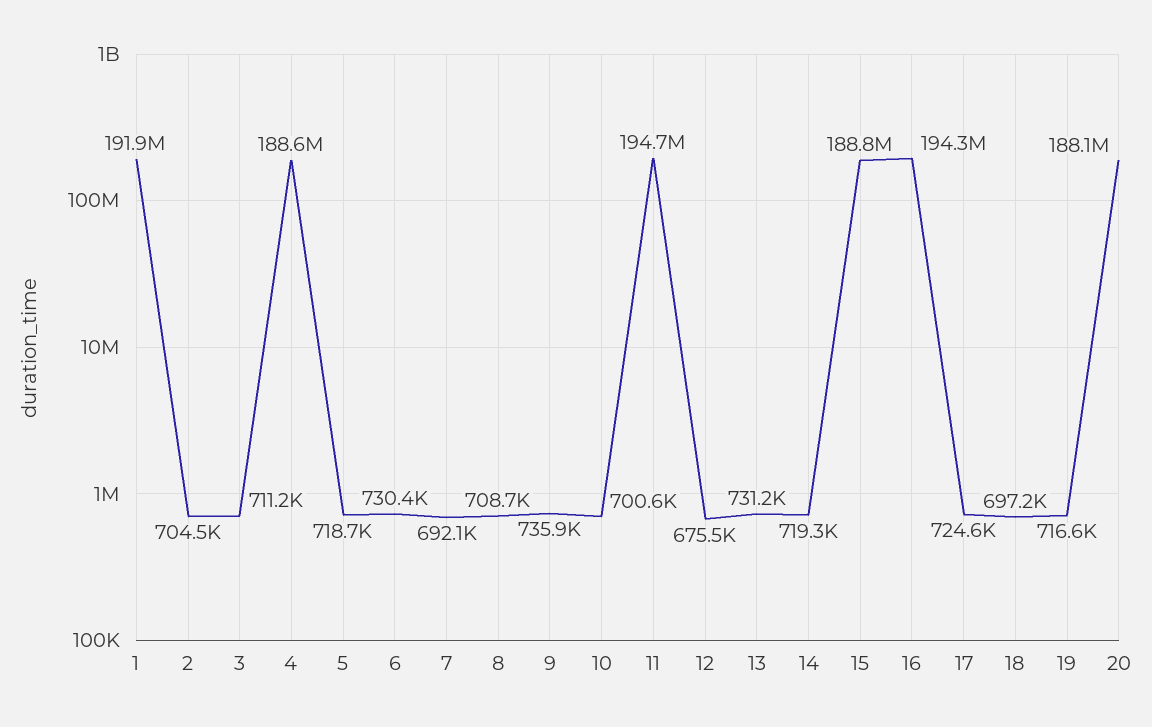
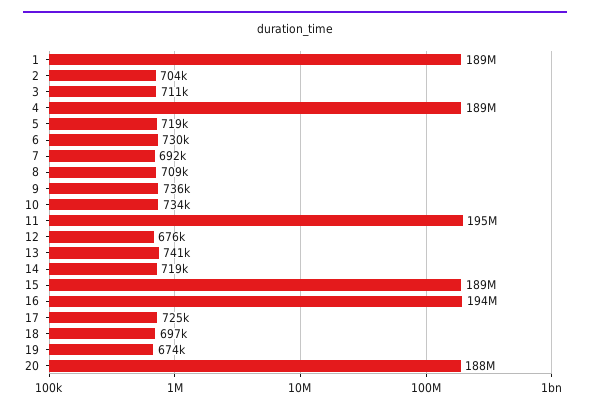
1: 191900000 -> 189000000
10: 700600 -> 734000
13: 731200 -> 741000
19: 716600 -> 674000

